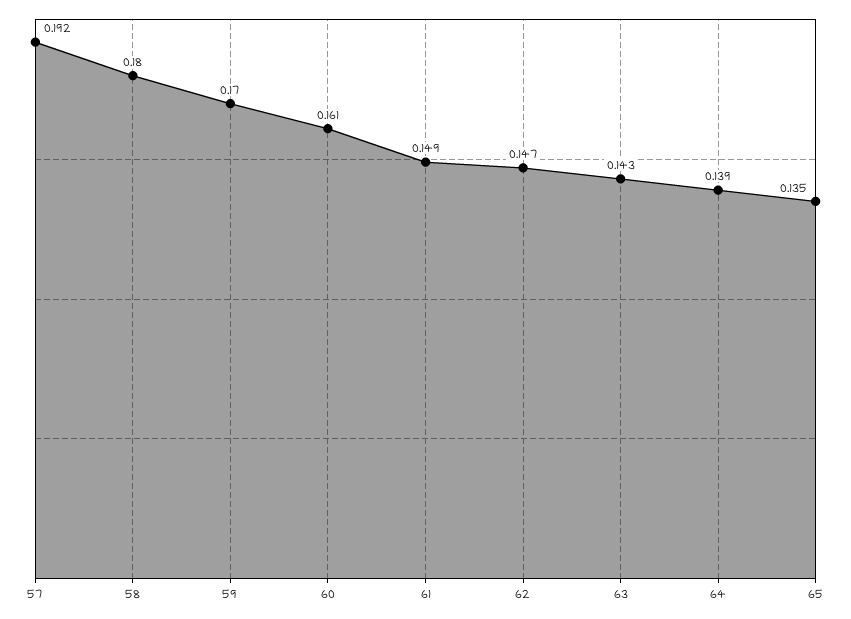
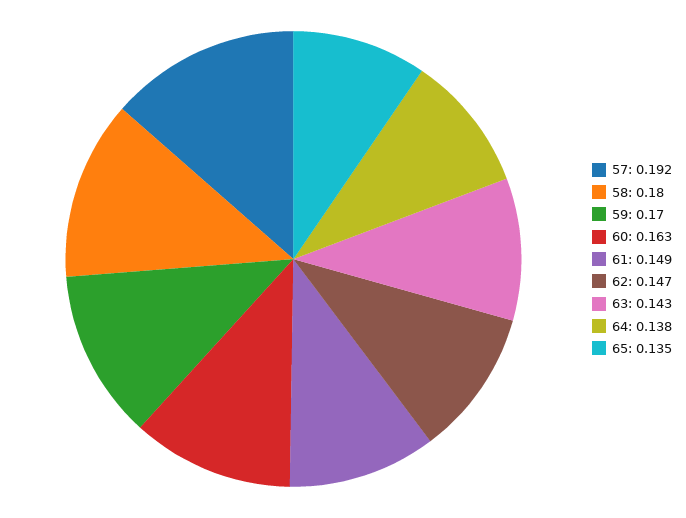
60: 0.161 -> 0.163
64: 0.139 -> 0.138

